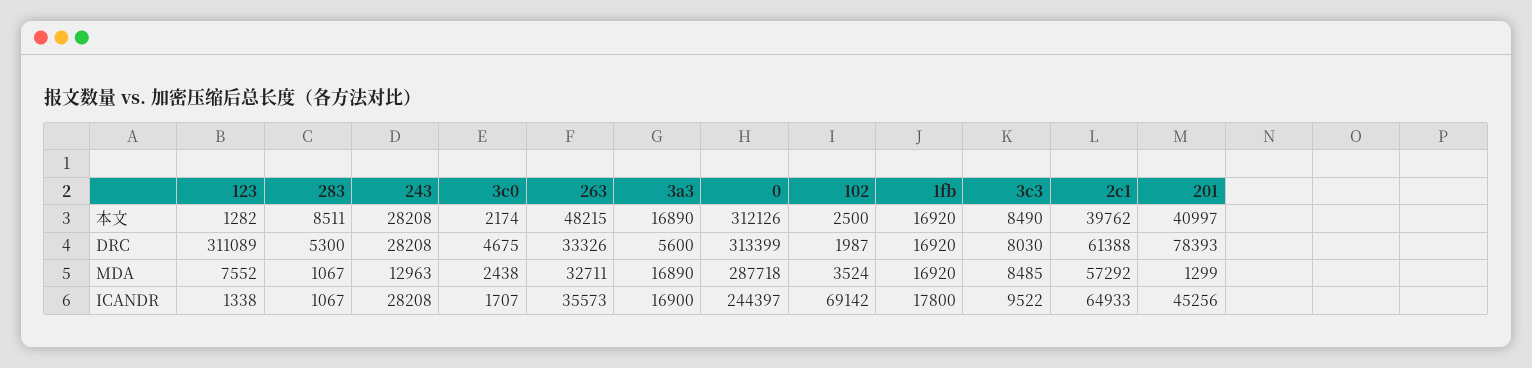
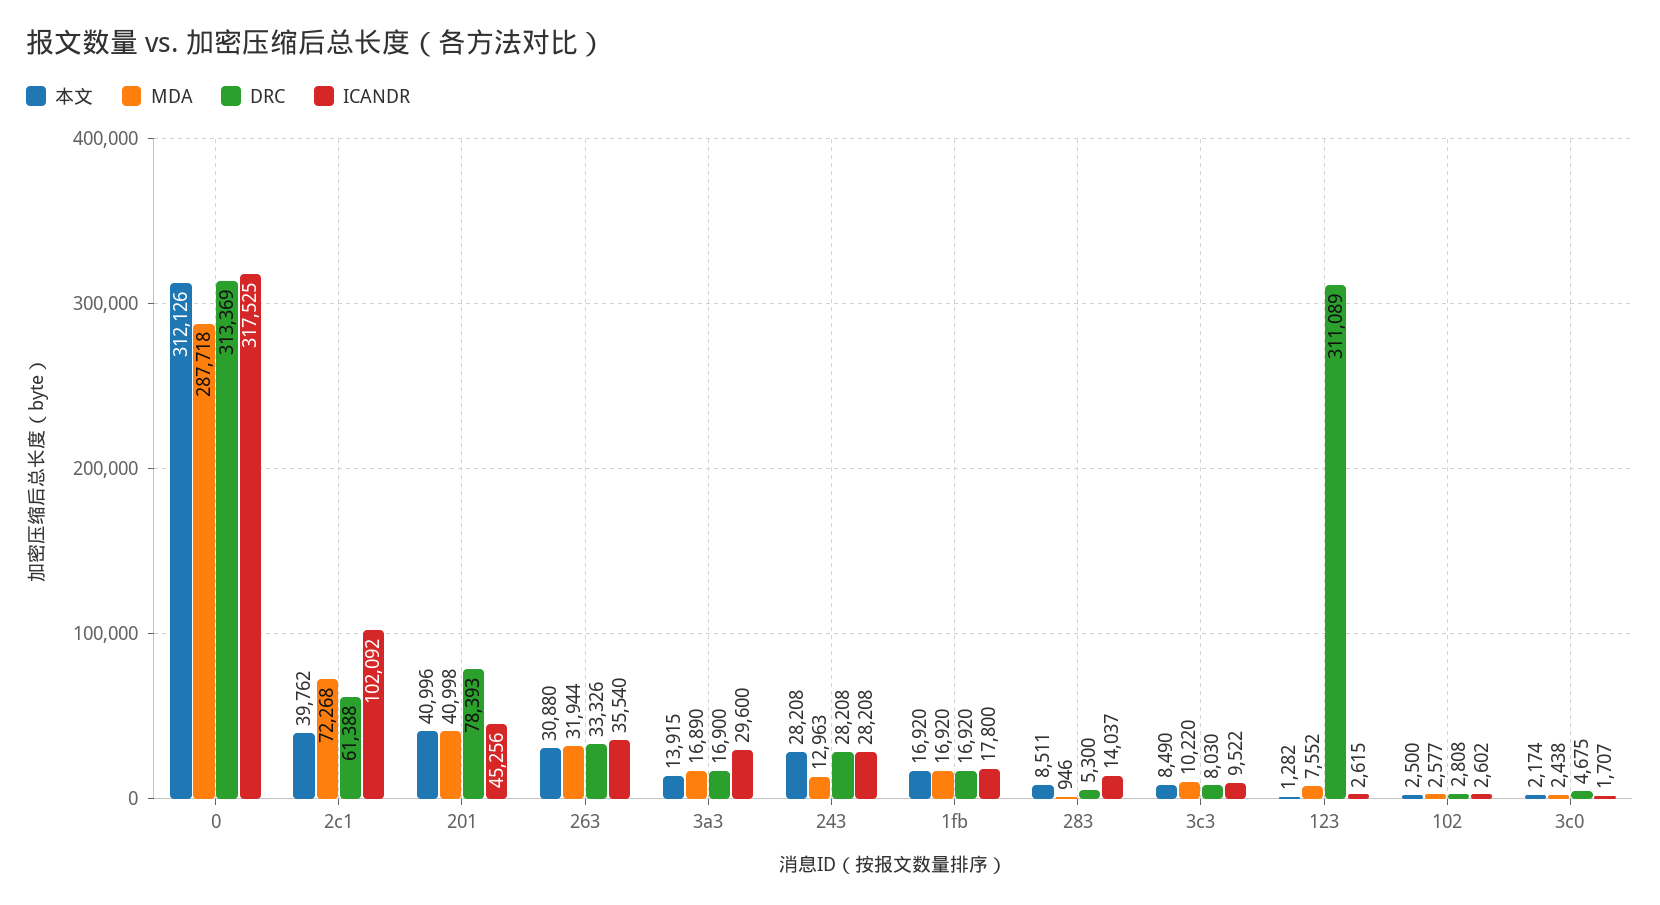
本文, 263: 48215 -> 30880
本文, 3a3: 16890 -> 13915
本文, 201: 40997 -> 40996
DRC, 3a3: 5600 -> 16900
DRC, 0: 313399 -> 313369
DRC, 102: 1987 -> 2808
MDA, 283: 1067 -> 946
MDA, 263: 32711 -> 31944
MDA, 102: 3524 -> 2577
MDA, 3c3: 8485 -> 10220
MDA, 2c1: 57292 -> 72268
MDA, 201: 1299 -> 40998
ICANDR, 123: 1338 -> 2615
ICANDR, 283: 1067 -> 14037
ICANDR, 263: 35573 -> 35540
ICANDR, 3a3: 16900 -> 29600
ICANDR, 0: 244397 -> 317525
ICANDR, 102: 69142 -> 2602
ICANDR, 2c1: 64933 -> 102092

